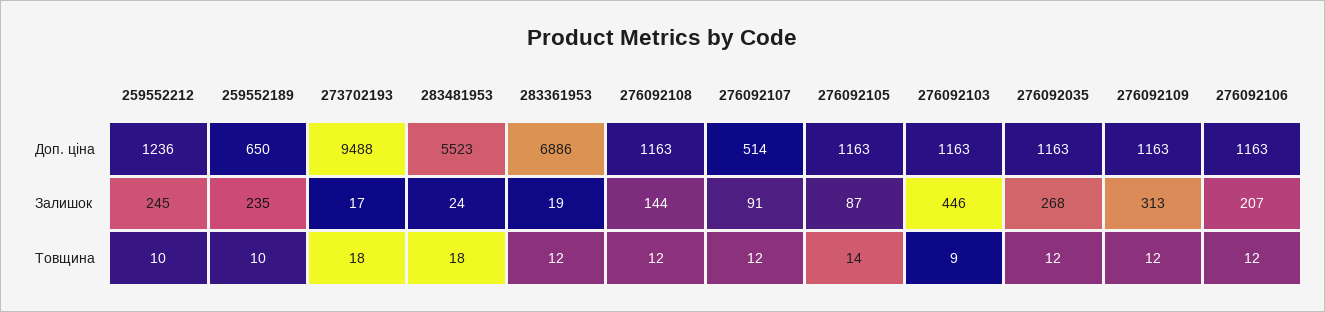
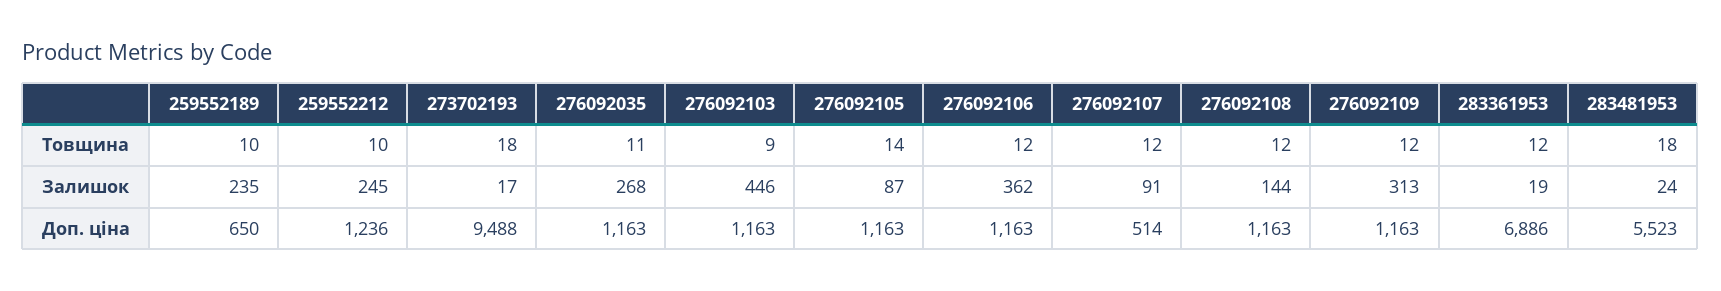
276092106, Залишок: 207 -> 362
276092035, Товщина: 12 -> 11

